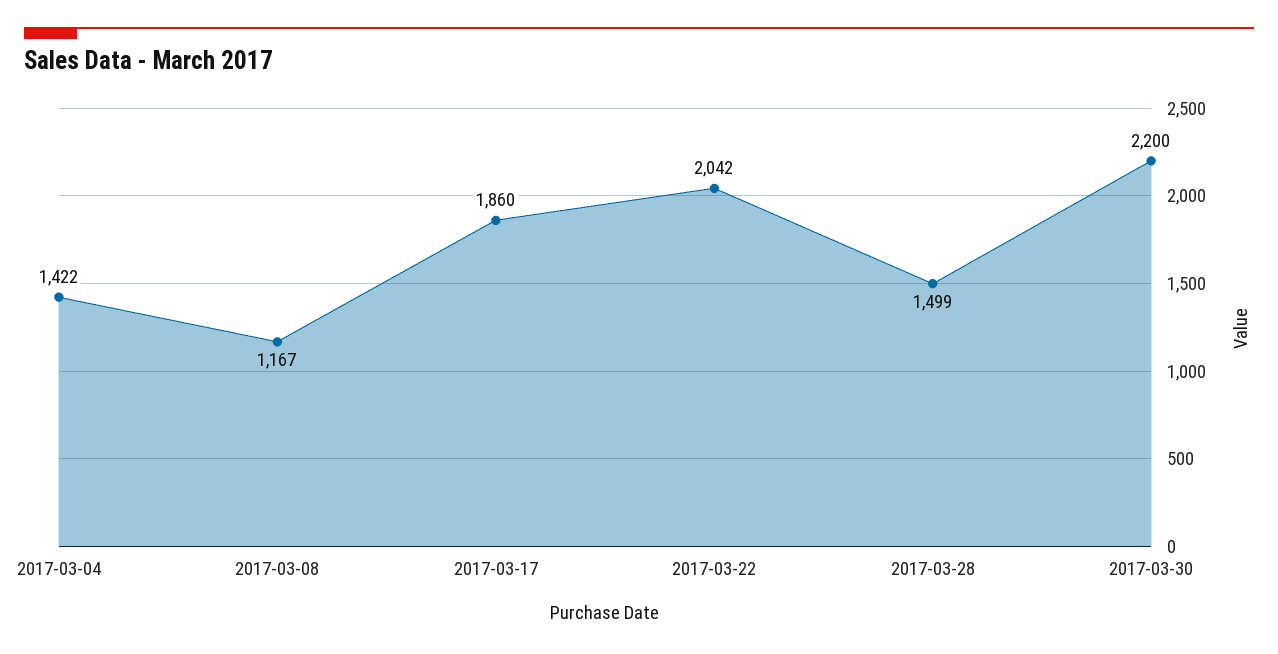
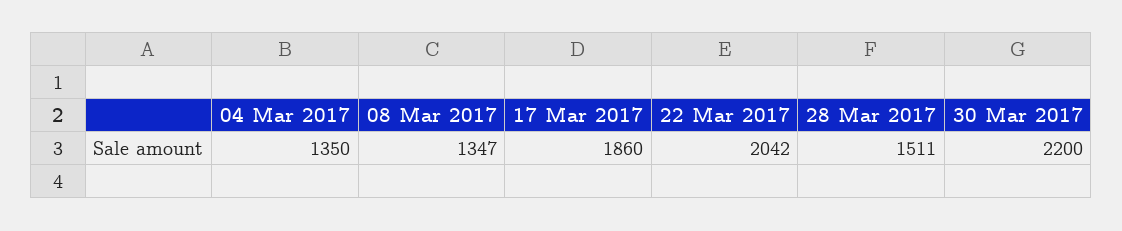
2017-03-04: 1422 -> 1350
2017-03-08: 1167 -> 1347
2017-03-28: 1499 -> 1511

